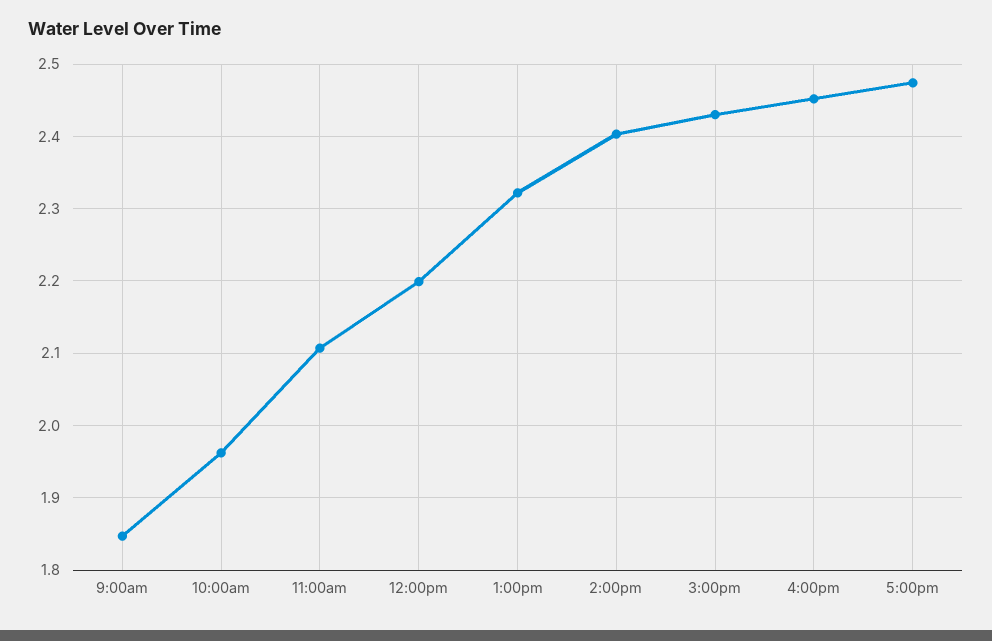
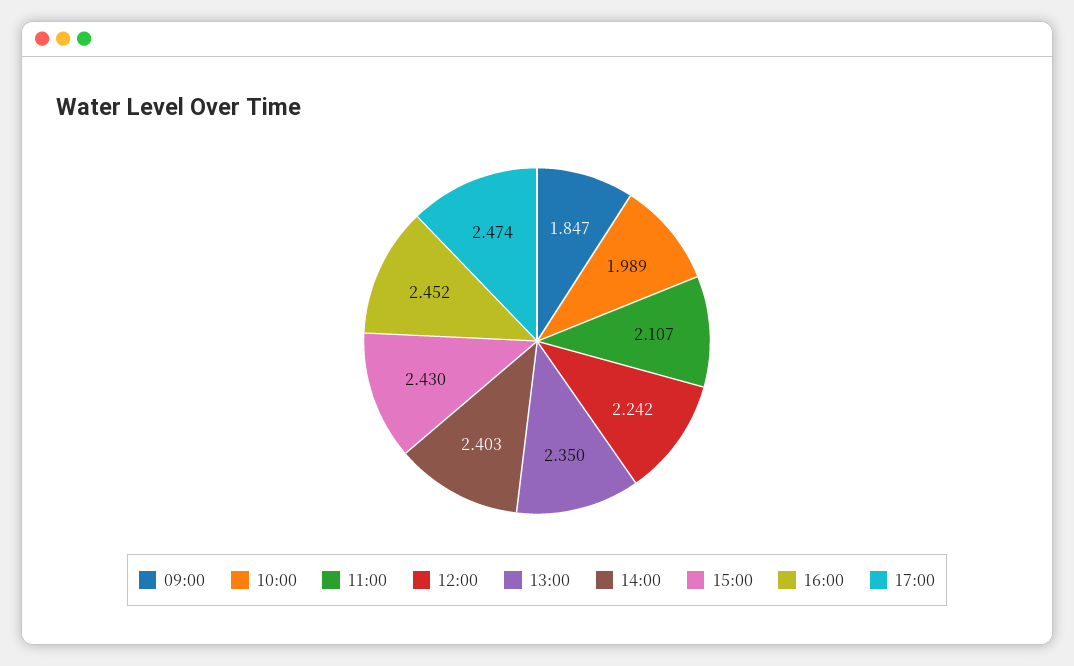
10:00am: 1.96 -> 1.989
12:00pm: 2.2 -> 2.242
1:00pm: 2.32 -> 2.35

